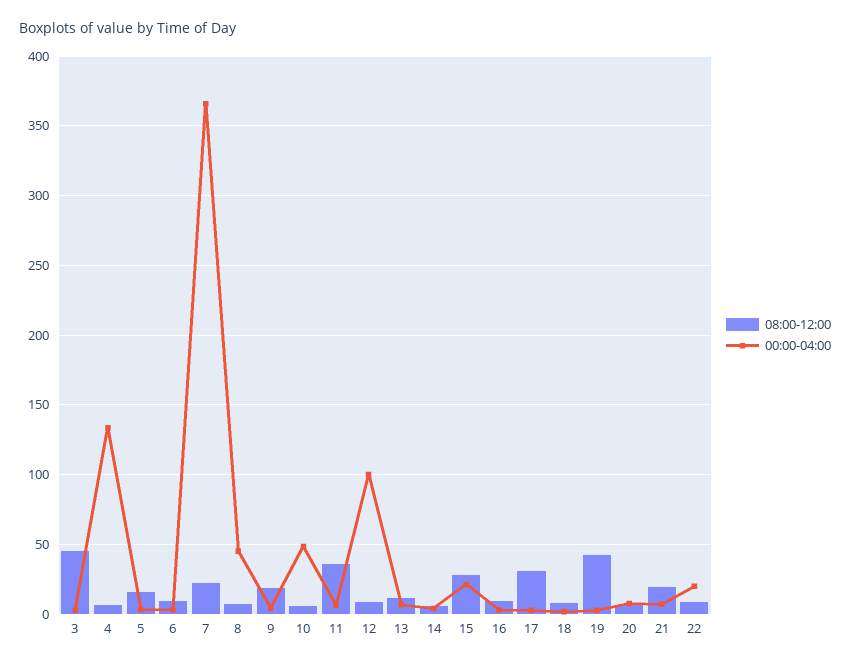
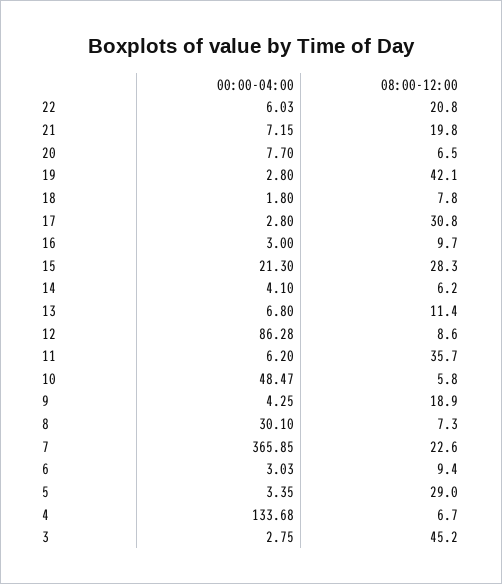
08:00-12:00, 5: 15 -> 29
00:00-04:00, 8: 45 -> 30.1
00:00-04:00, 12: 100 -> 86.28
08:00-12:00, 22: 10 -> 20.8
00:00-04:00, 22: 20 -> 6.03

